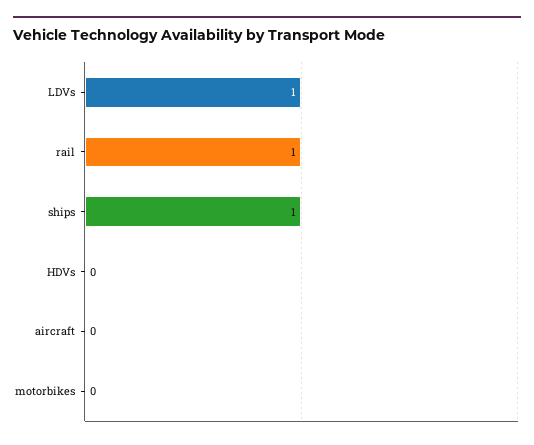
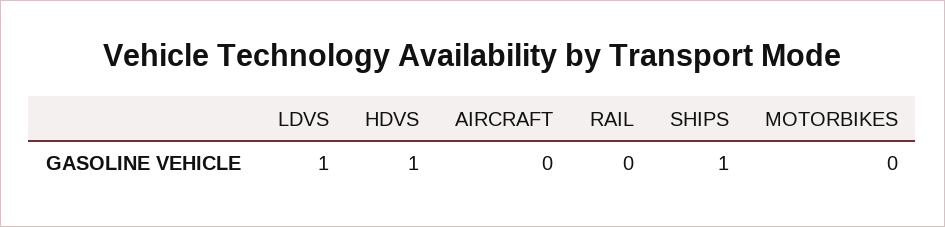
rail: 1 -> 0
HDVs: 0 -> 1

